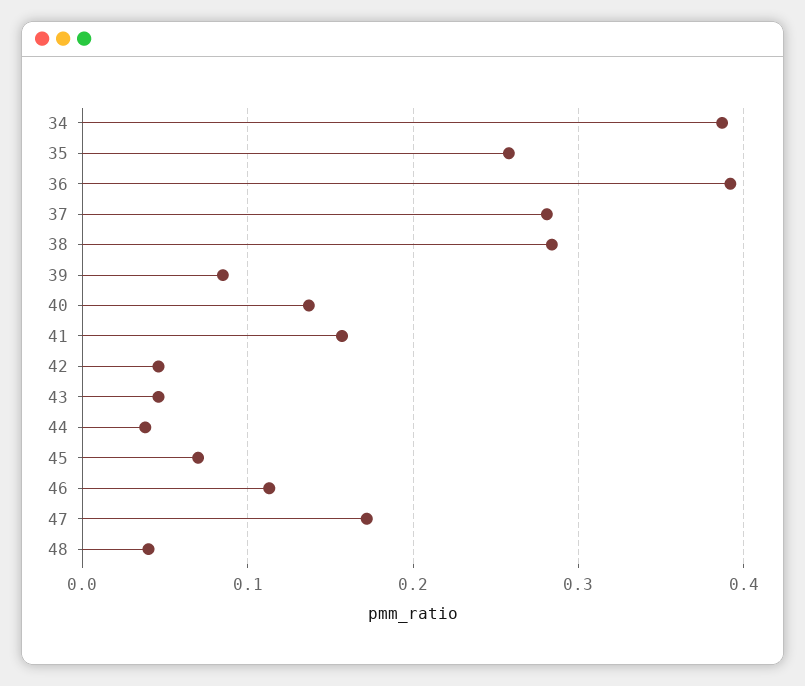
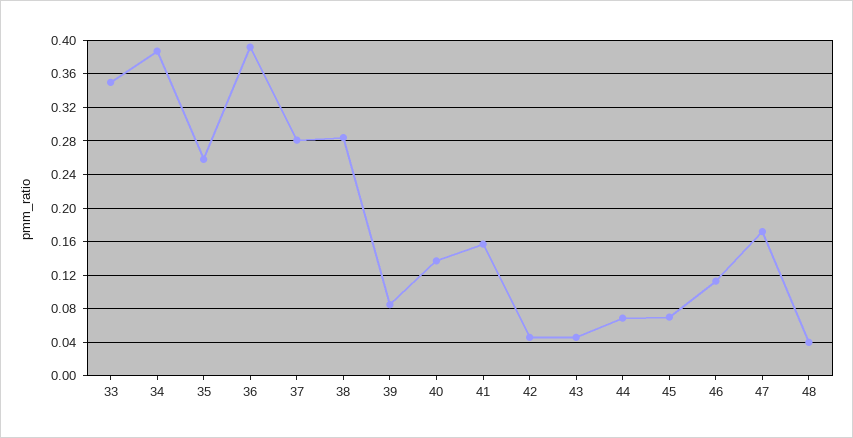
44: 0.04 -> 0.07
33: none -> 0.35

